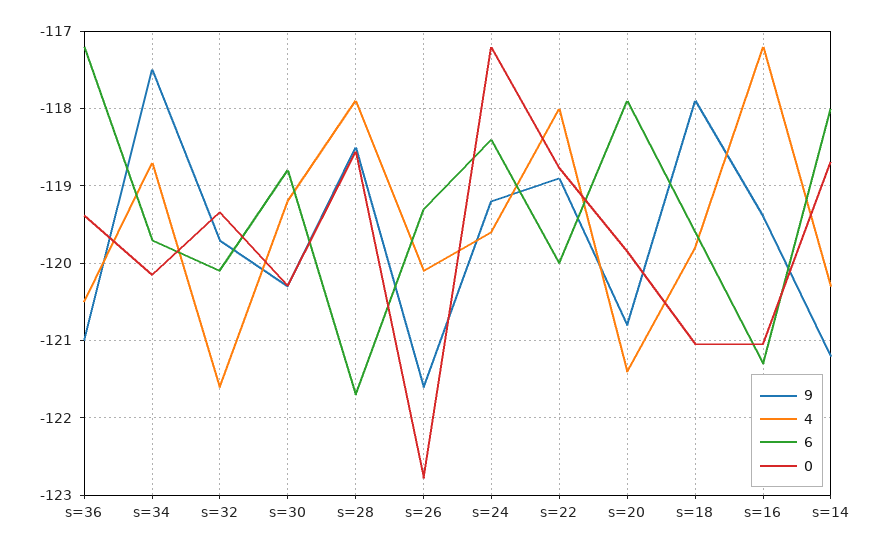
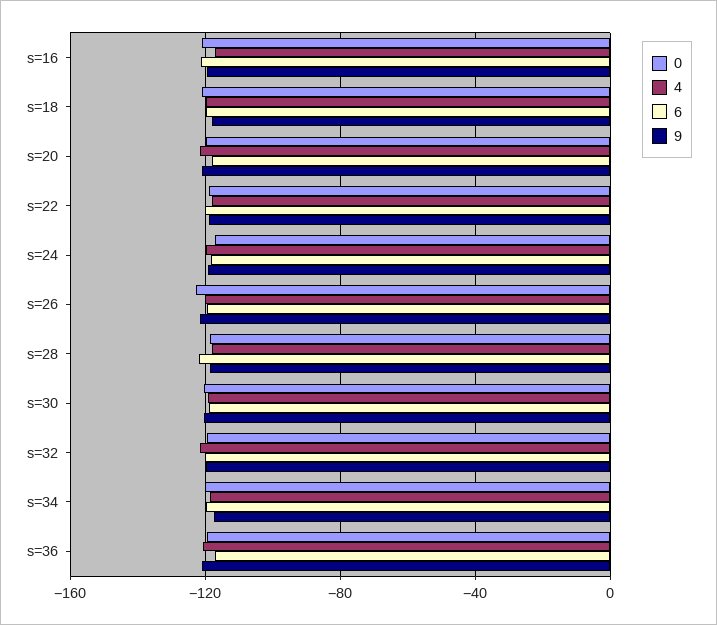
9, s=14: -121.2 -> none
4, s=14: -120.3 -> none
6, s=14: -118 -> none
0, s=14: -118.7 -> none

